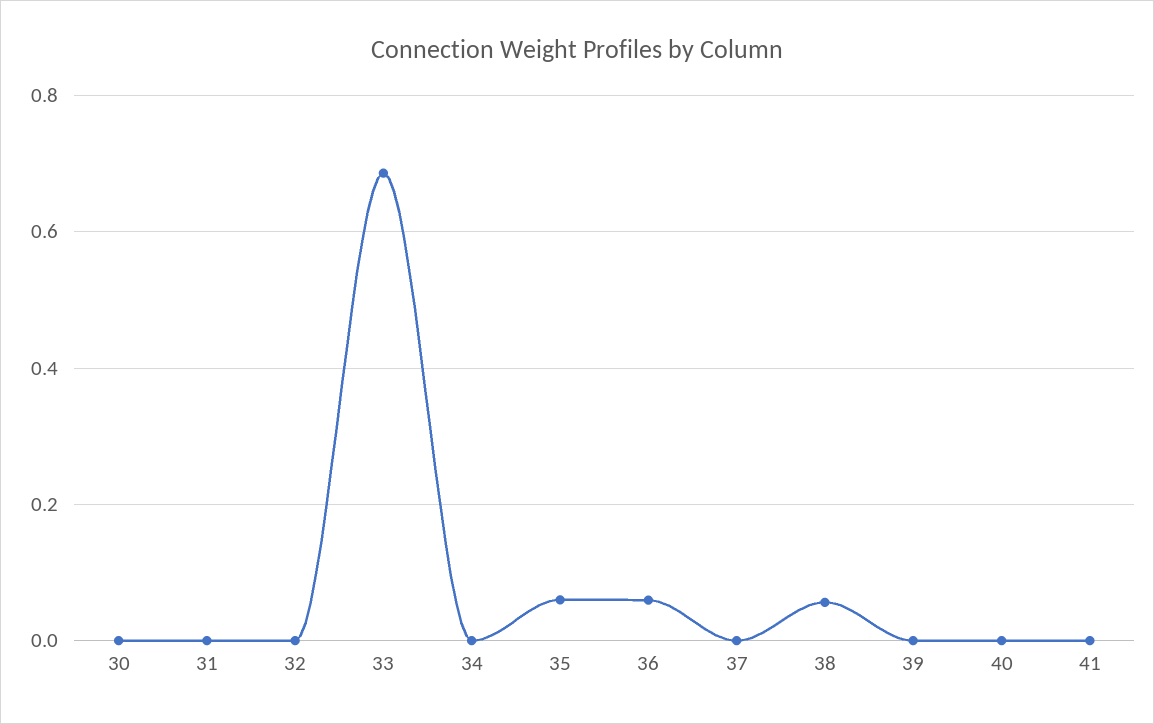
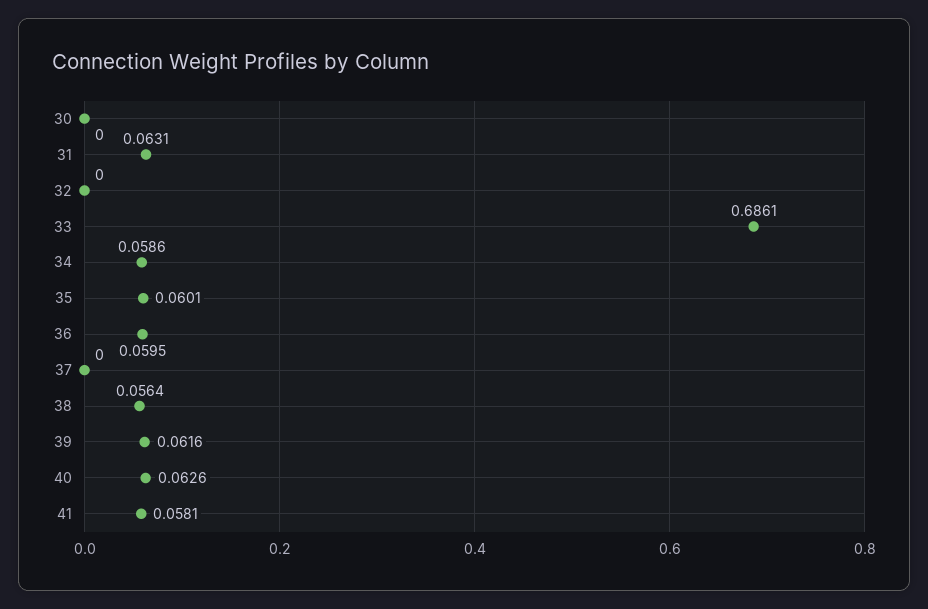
31: 0 -> 0.0631
34: 0 -> 0.0586
39: 0 -> 0.0616
40: 0 -> 0.0626
41: 0 -> 0.0581

